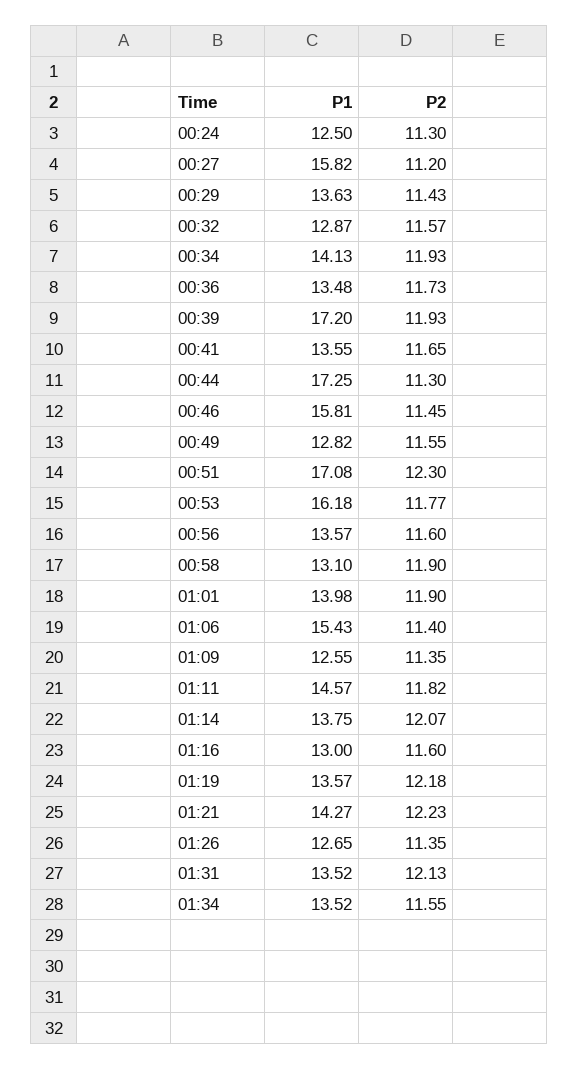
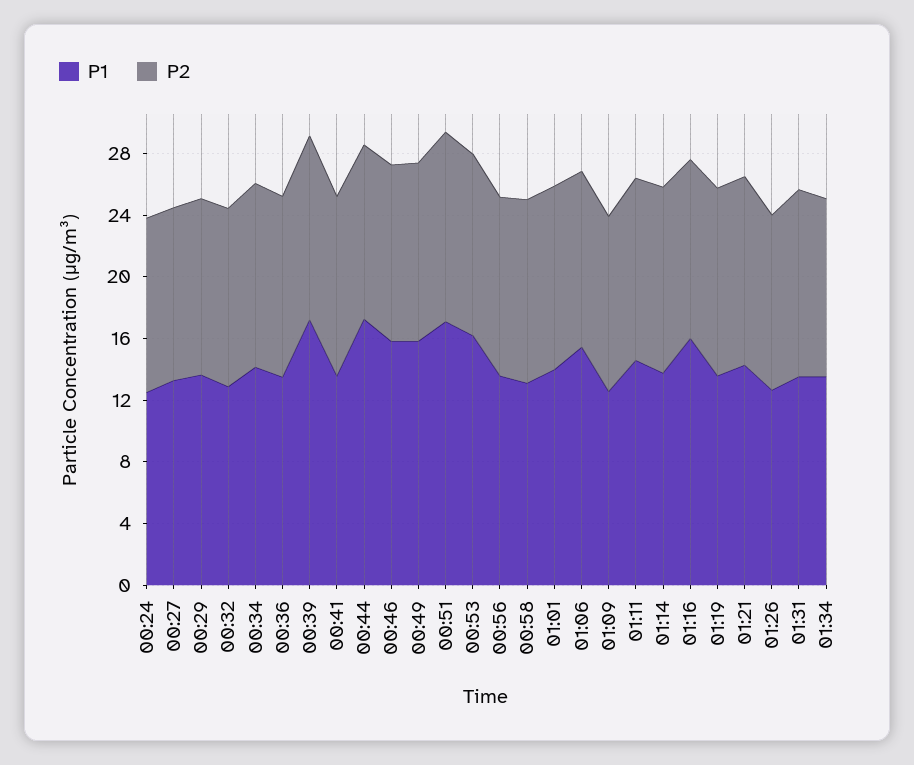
P1, 00:27: 15.82 -> 13
P1, 00:49: 12.82 -> 16
P1, 01:16: 13 -> 16

